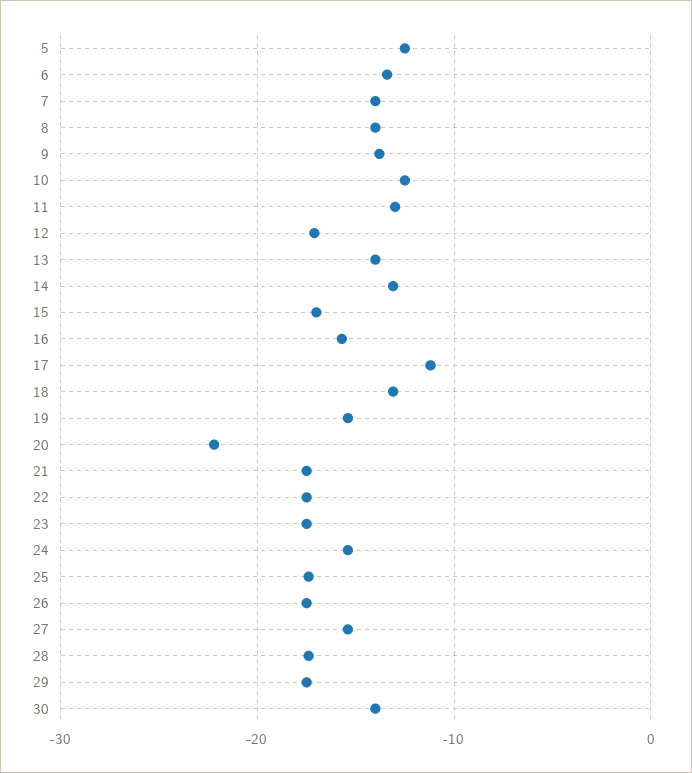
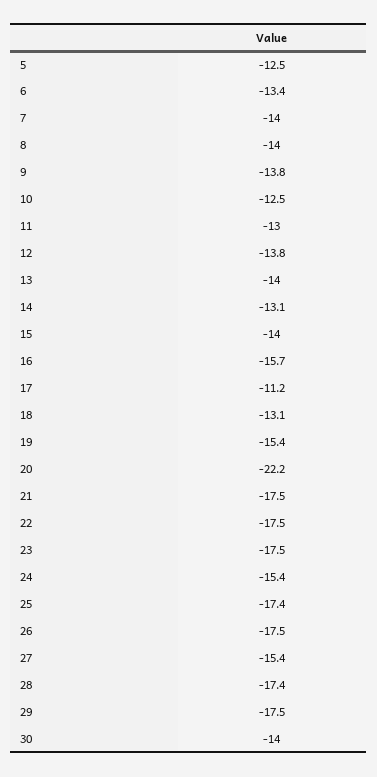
12: -17 -> -13.8
15: -17 -> -14

